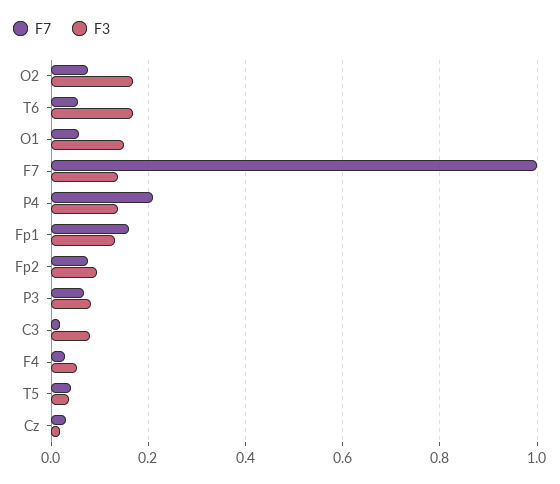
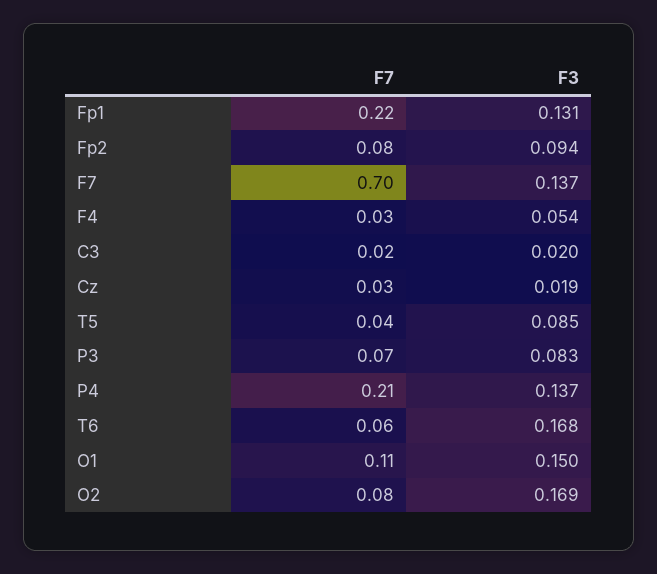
F7, O1: 0.06 -> 0.11
F7, F7: 1 -> 0.7
F7, Fp1: 0.16 -> 0.22
F3, C3: 0.08 -> 0.02
F3, T5: 0.04 -> 0.085

